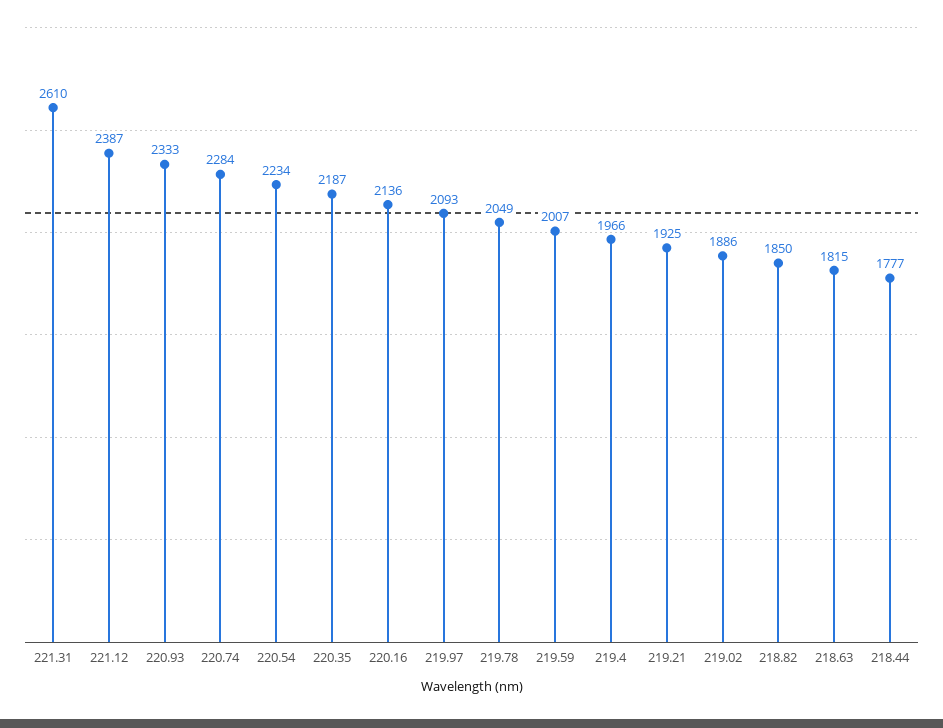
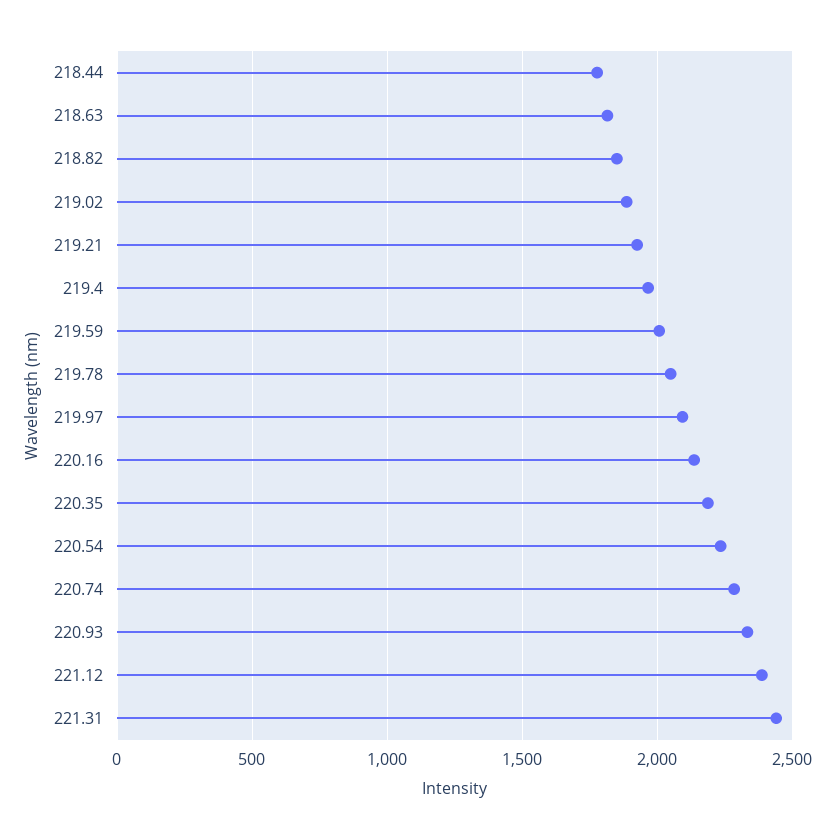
221.31: 2610 -> 2450

